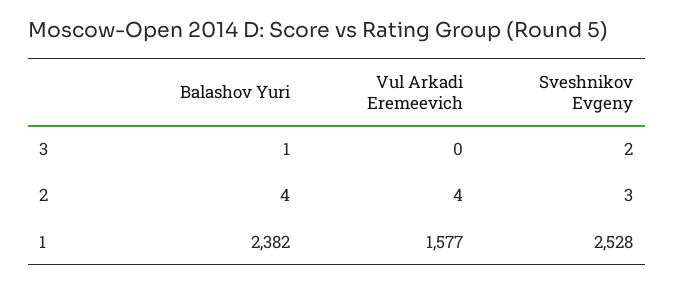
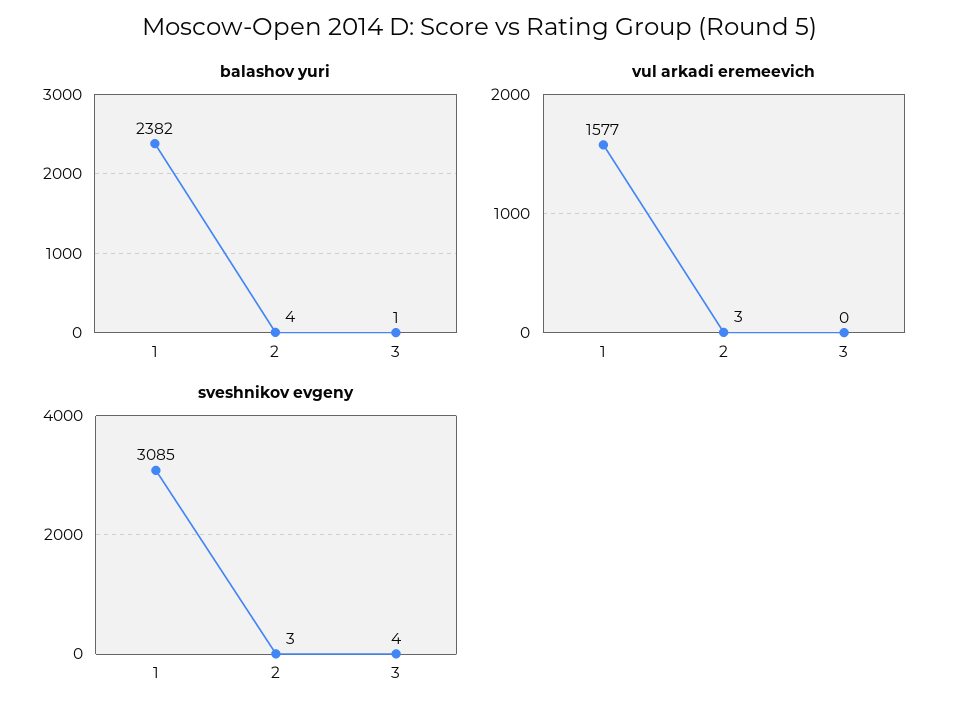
Sveshnikov Evgeny, 3: 2 -> 4
Vul Arkadi Eremeevich, 2: 4 -> 3
Sveshnikov Evgeny, 1: 2528 -> 3085

